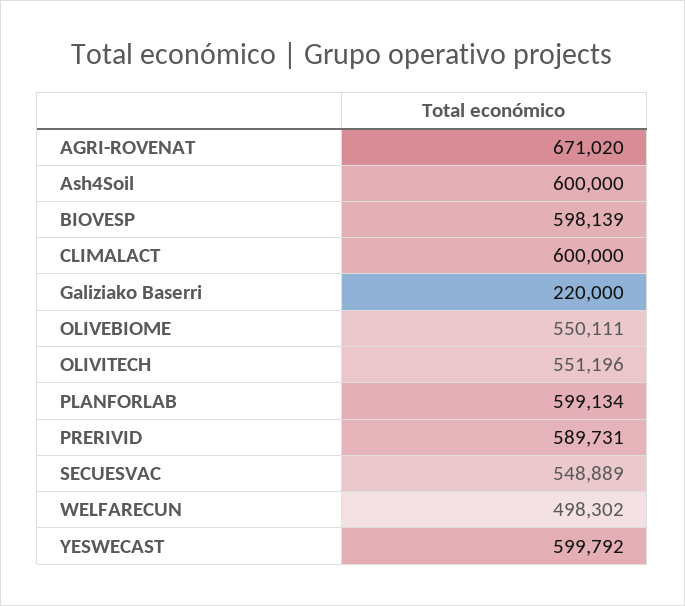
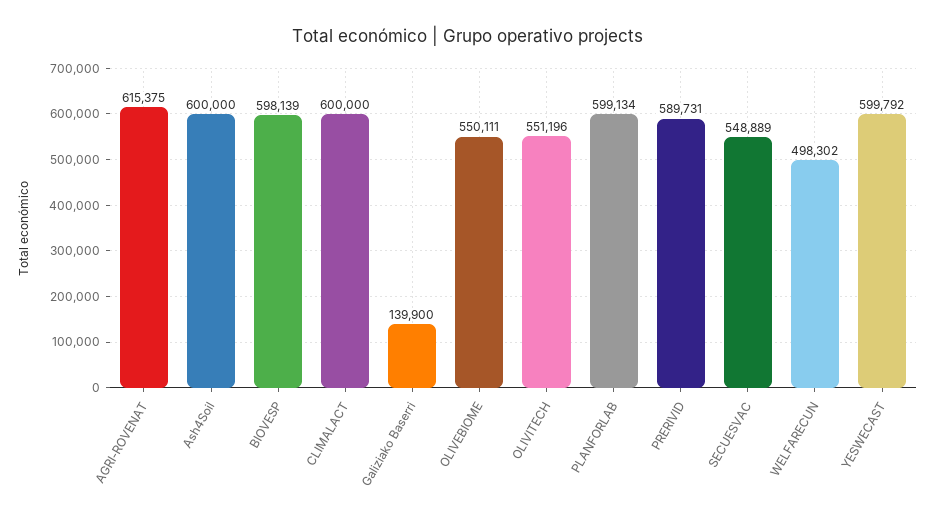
AGRI-ROVENAT: 671020 -> 615375
Galiziako Baserri: 220000 -> 139900

